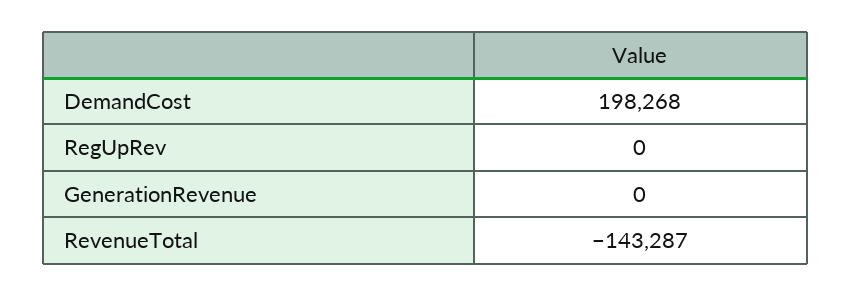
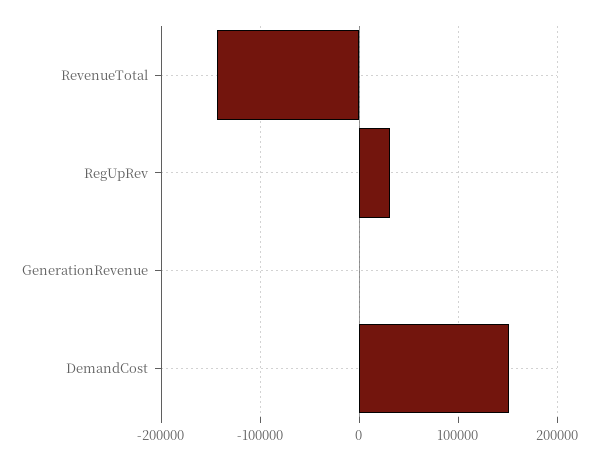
DemandCost: 198268 -> 150000
RegUpRev: 0 -> 30000

